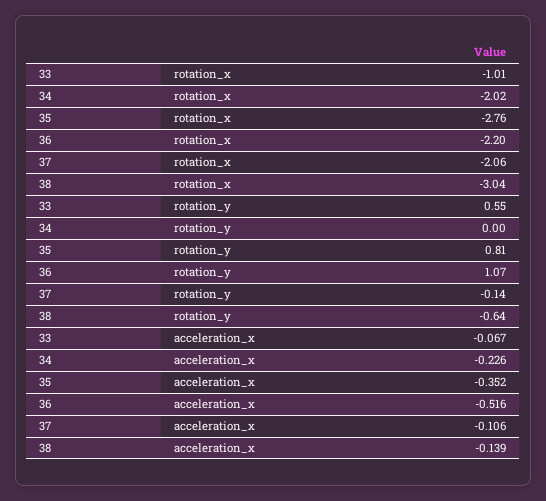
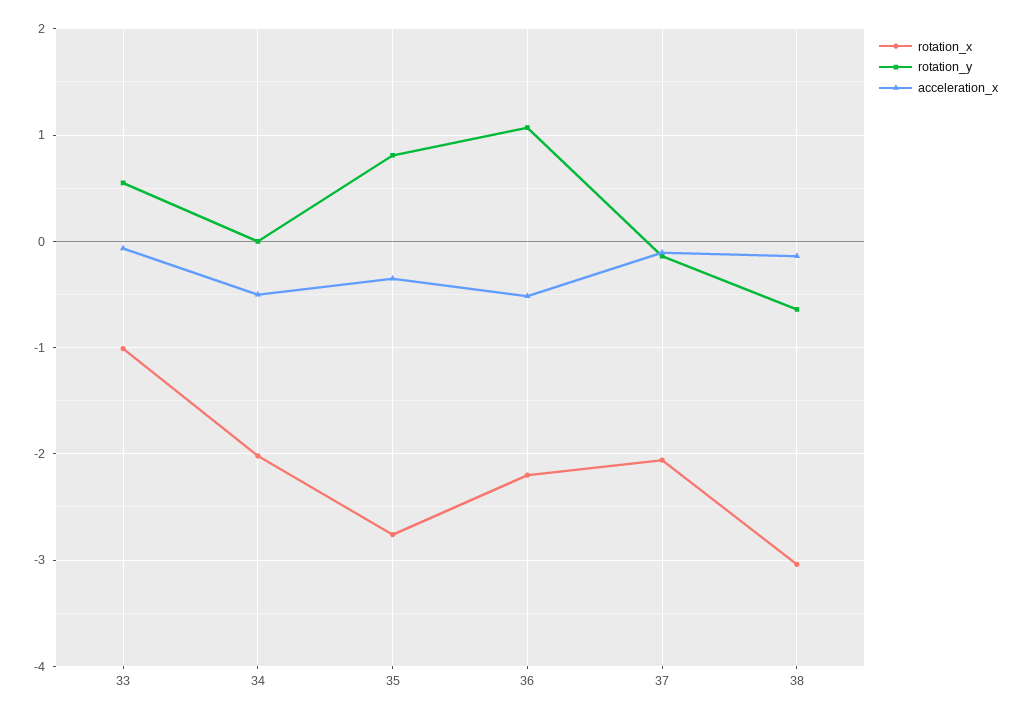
acceleration_x, 34: -0.226 -> -0.5

